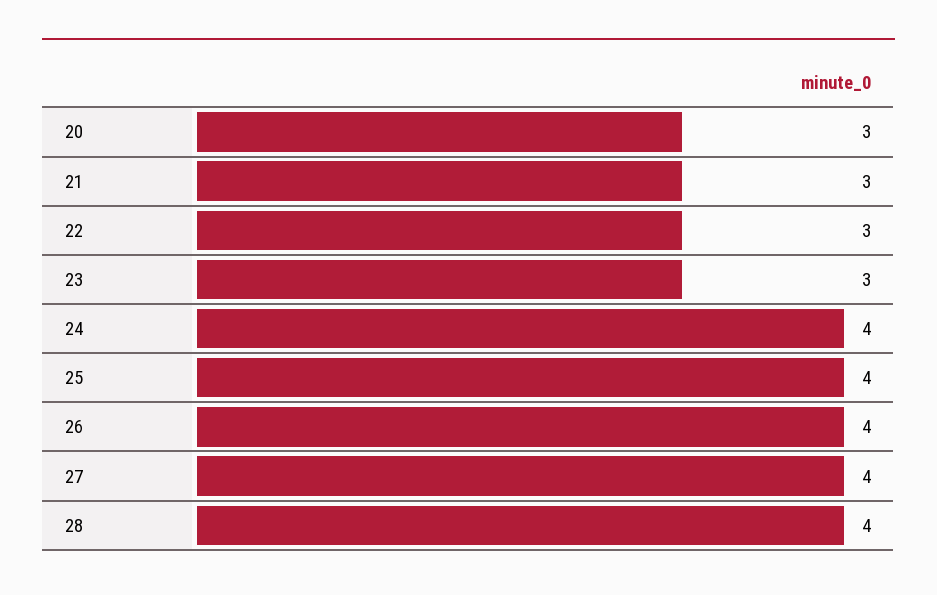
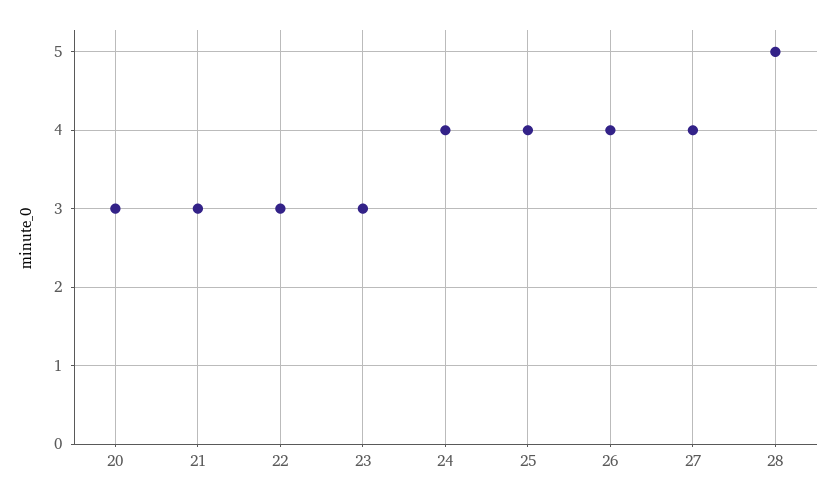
28: 4 -> 5

